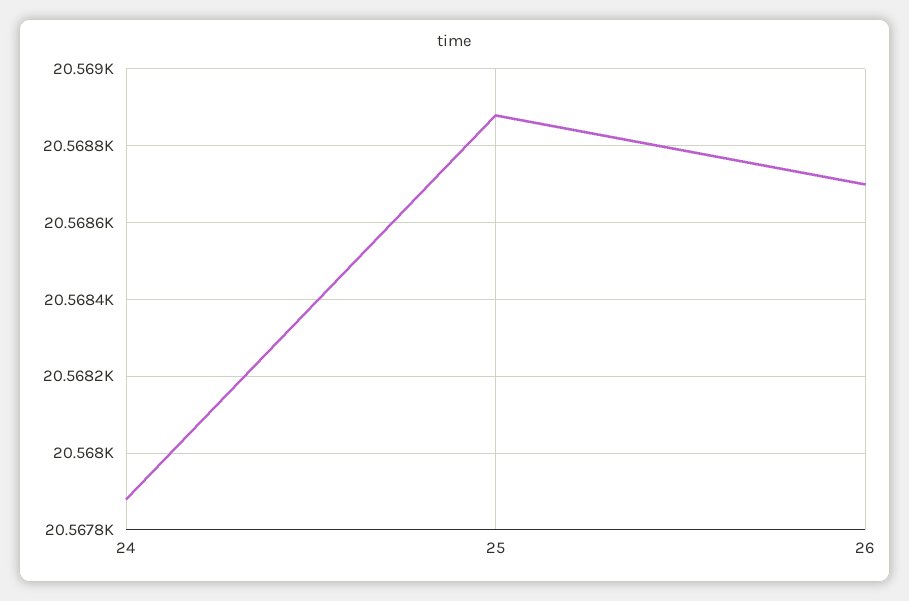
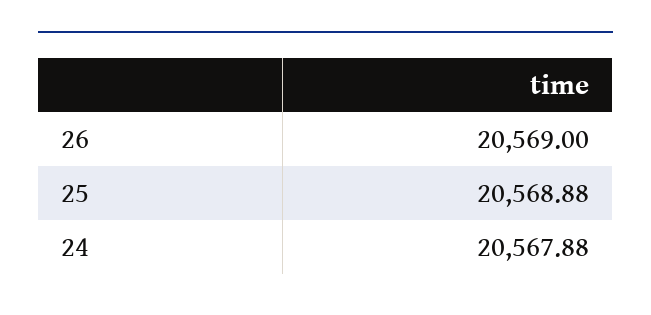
26: 20568.7 -> 20569

